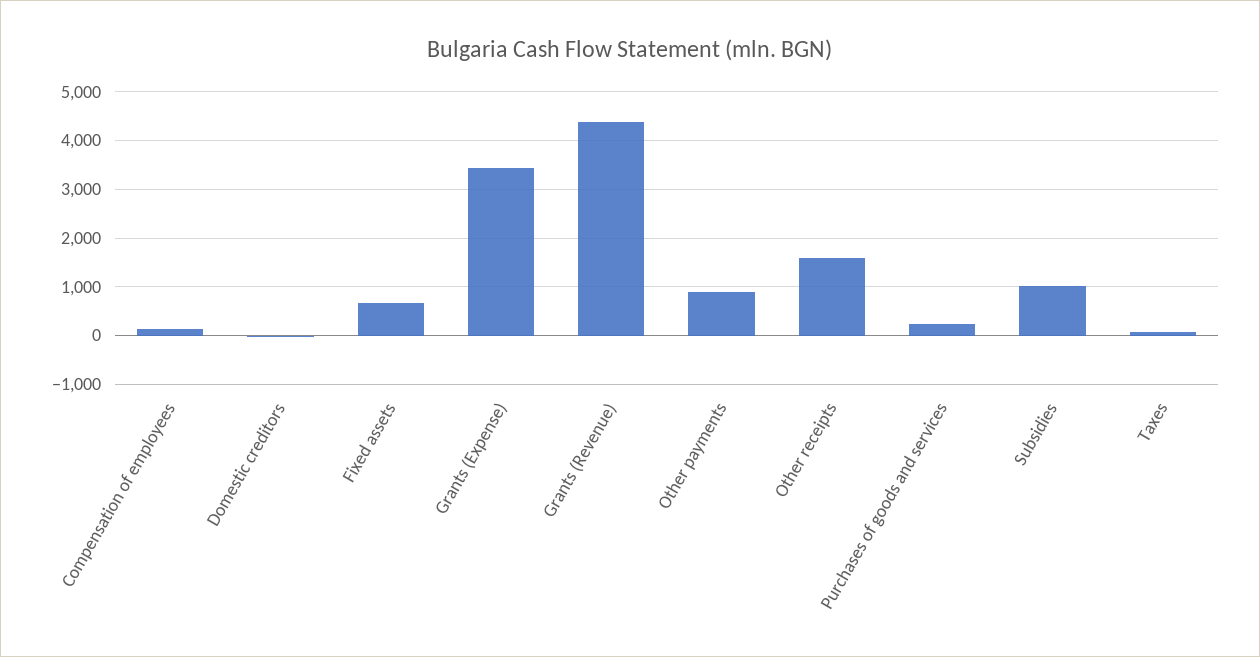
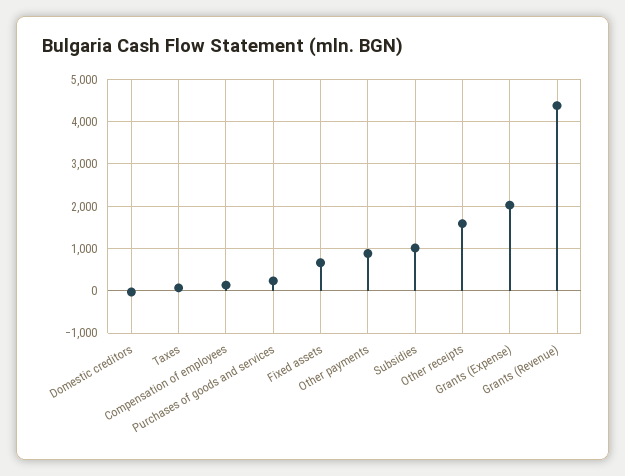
Grants (Expense): 3400 -> 2000

